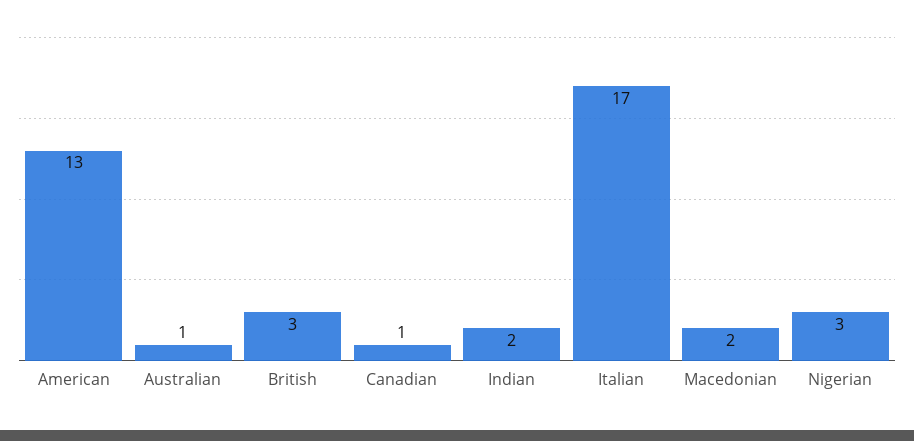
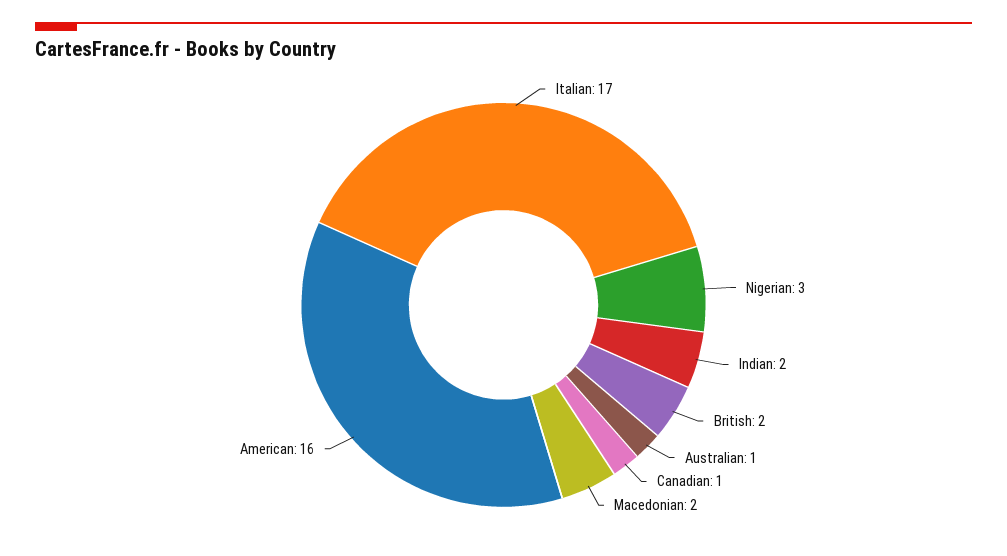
American: 13 -> 16
British: 3 -> 2

